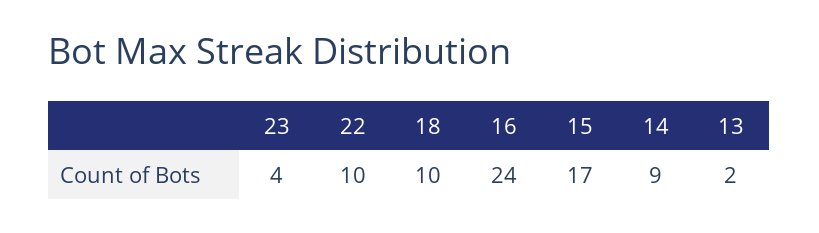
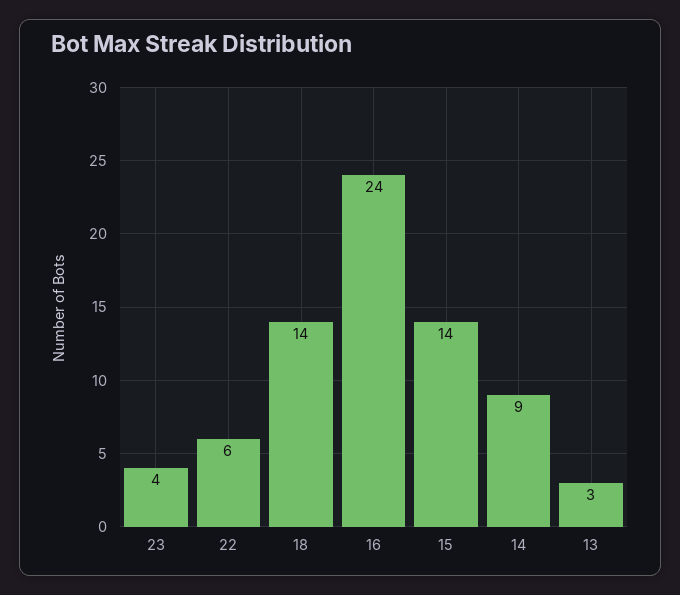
22: 10 -> 6
18: 10 -> 14
15: 17 -> 14
13: 2 -> 3

